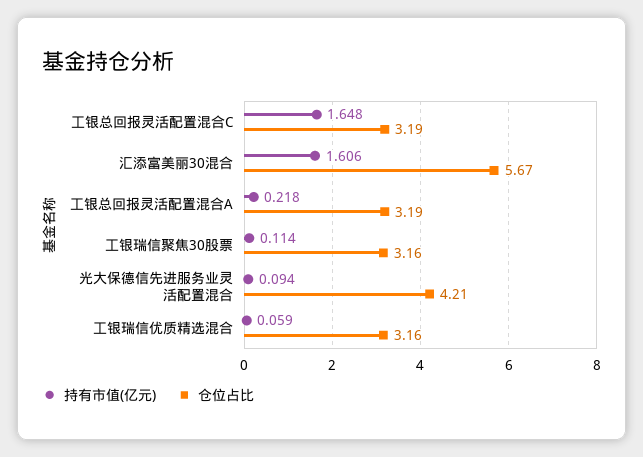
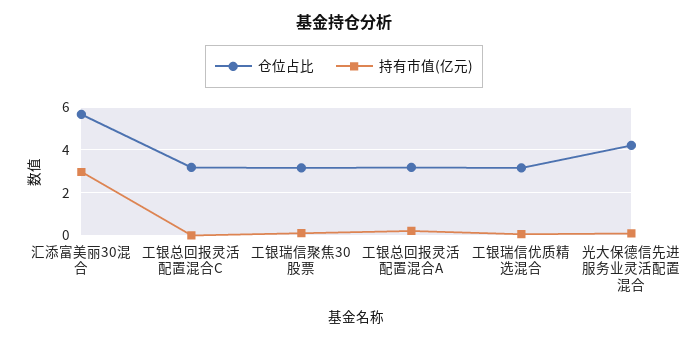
持有市值(亿元), 工银总回报灵活配置混合C: 1.648 -> 0
持有市值(亿元), 汇添富美丽30混合: 1.606 -> 3

